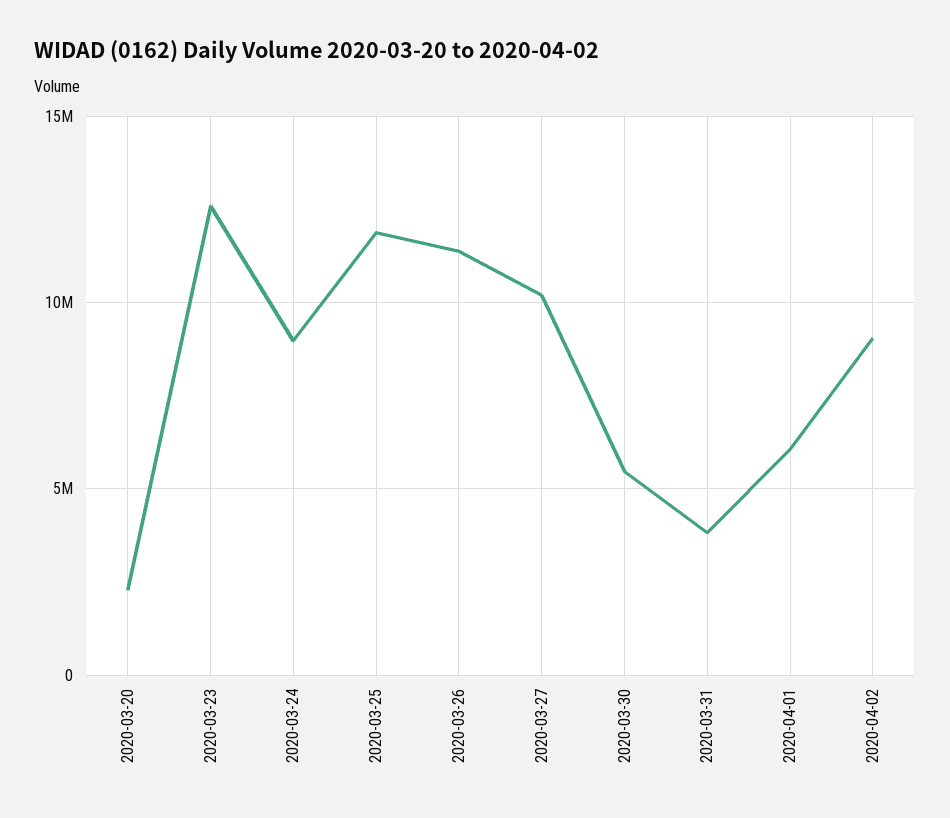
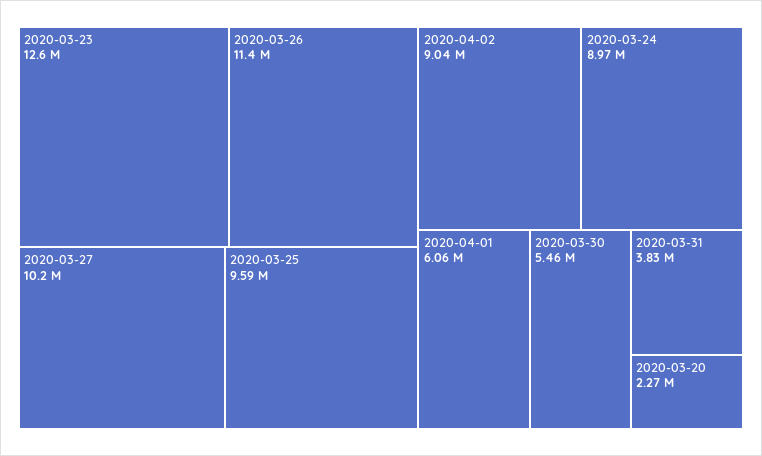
2020-03-25: 12000000 -> 9590000

